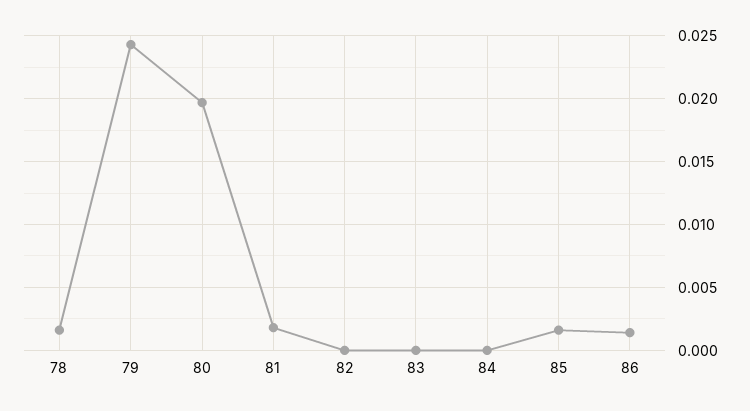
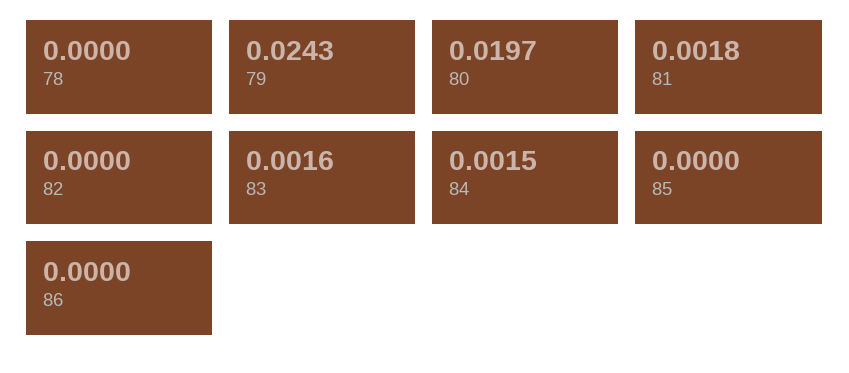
78: 0.0015 -> 0
83: 0 -> 0.0016
84: 0 -> 0.0015
85: 0.0015 -> 0
86: 0.0015 -> 0

